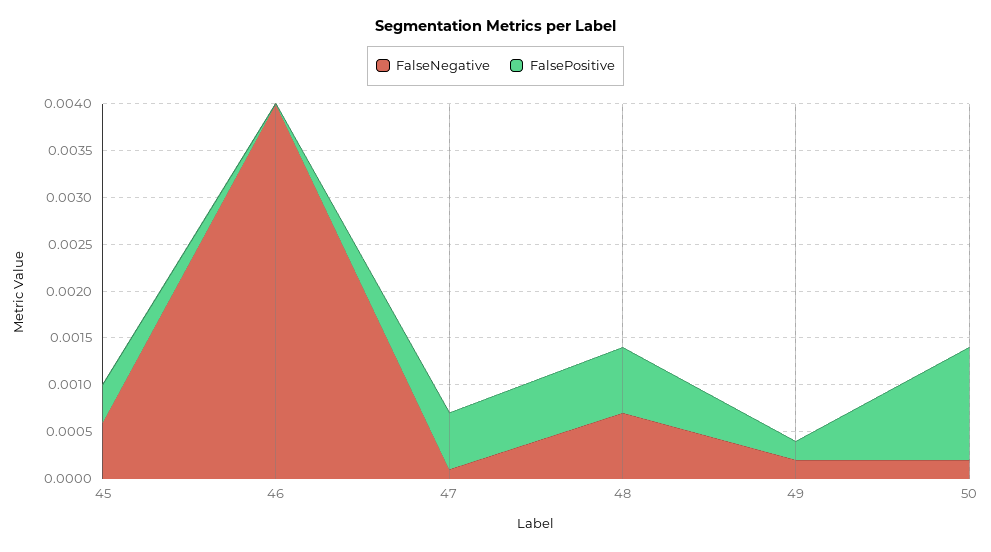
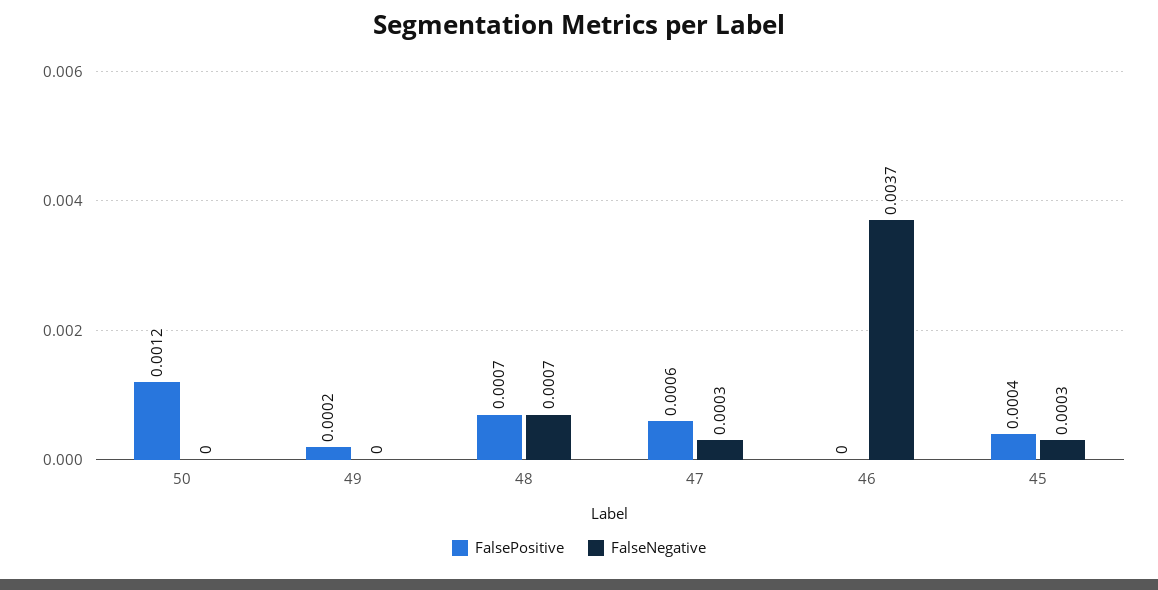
FalseNegative, 45: 0.0006 -> 0.0003
FalseNegative, 46: 0.004 -> 0.0037
FalseNegative, 47: 0.0001 -> 0.0003
FalseNegative, 49: 0.0002 -> 0
FalseNegative, 50: 0.0002 -> 0

